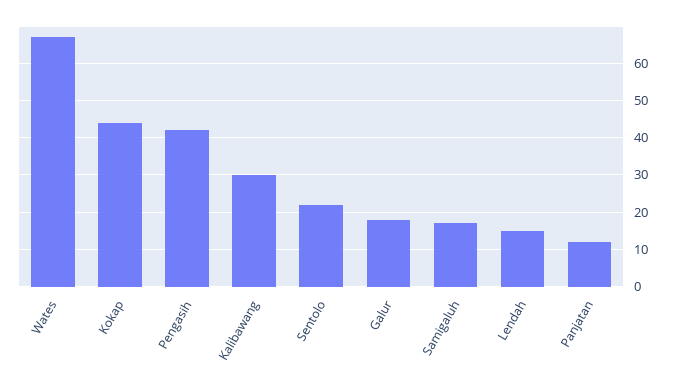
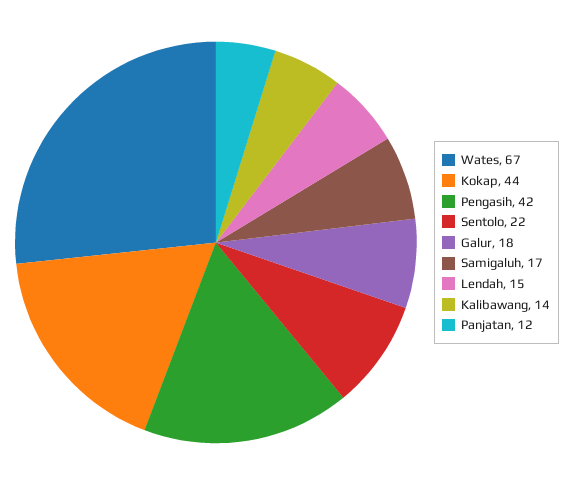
Kalibawang: 30 -> 14

